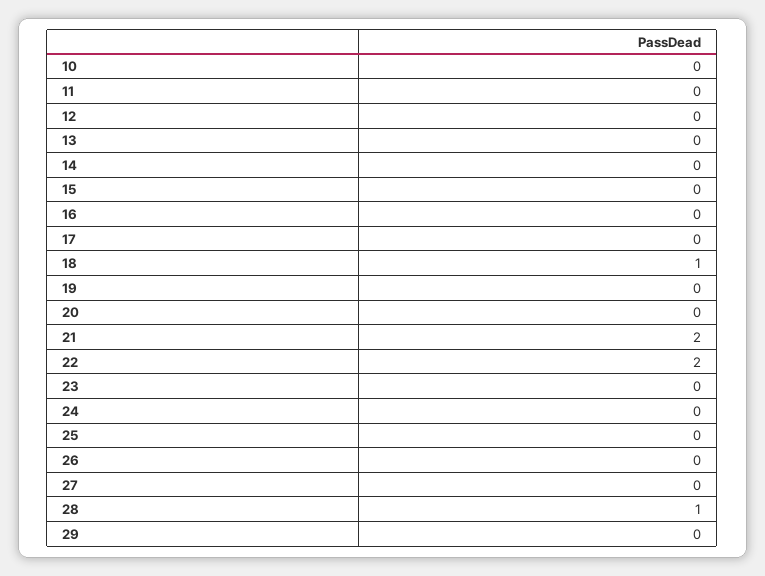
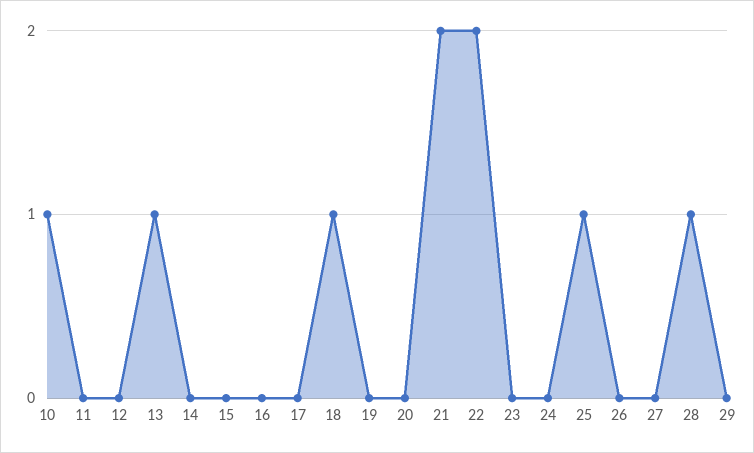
10: 0 -> 1
13: 0 -> 1
25: 0 -> 1

